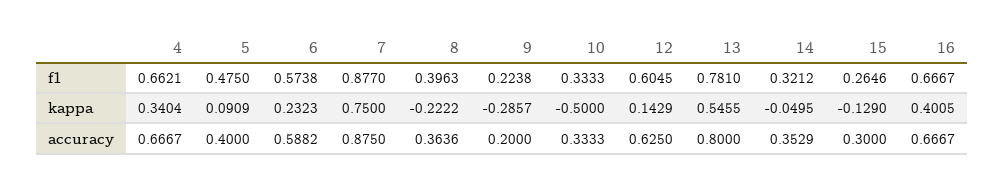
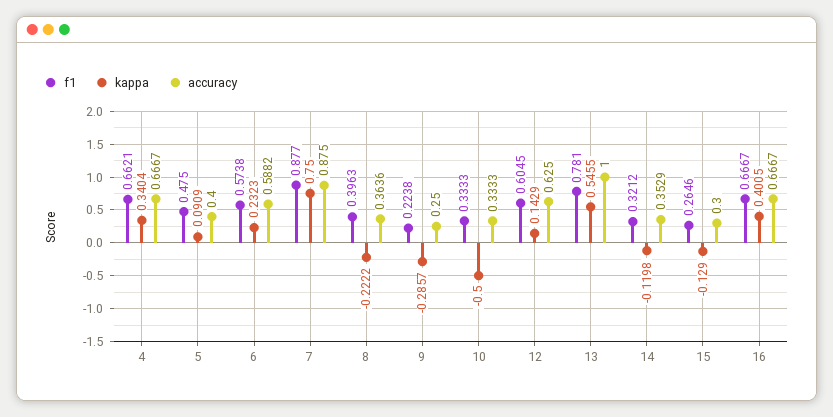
kappa, 14: -0.0495 -> -0.1198
accuracy, 9: 0.2 -> 0.25
accuracy, 13: 0.8 -> 1

